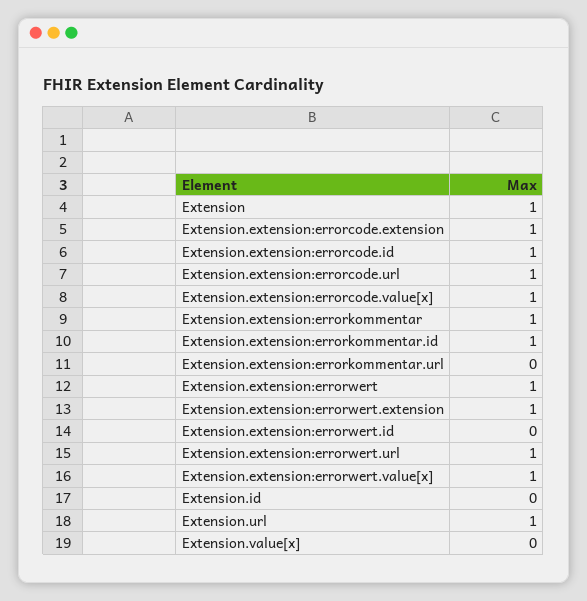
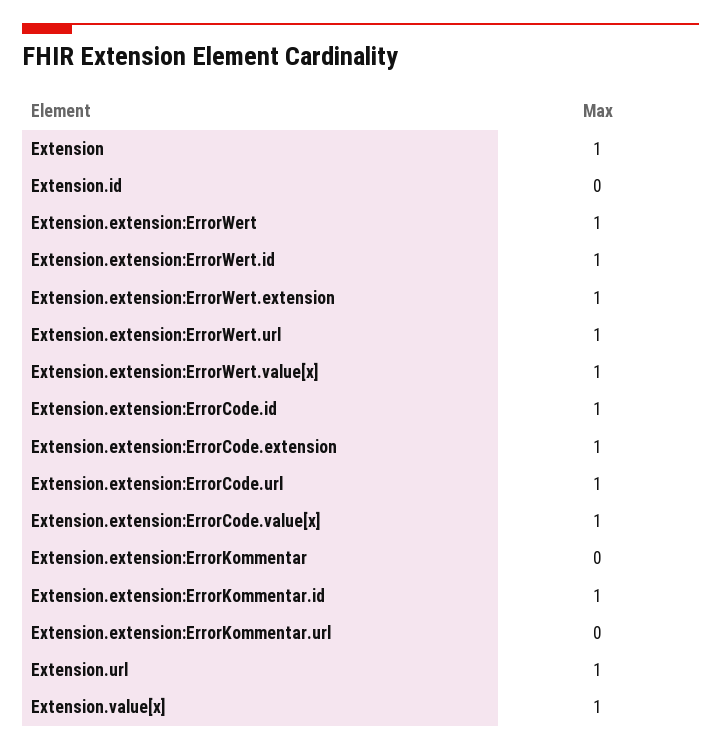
Extension.extension:errorkommentar: 1 -> 0
Extension.extension:errorwert.id: 0 -> 1
Extension.value[x]: 0 -> 1

